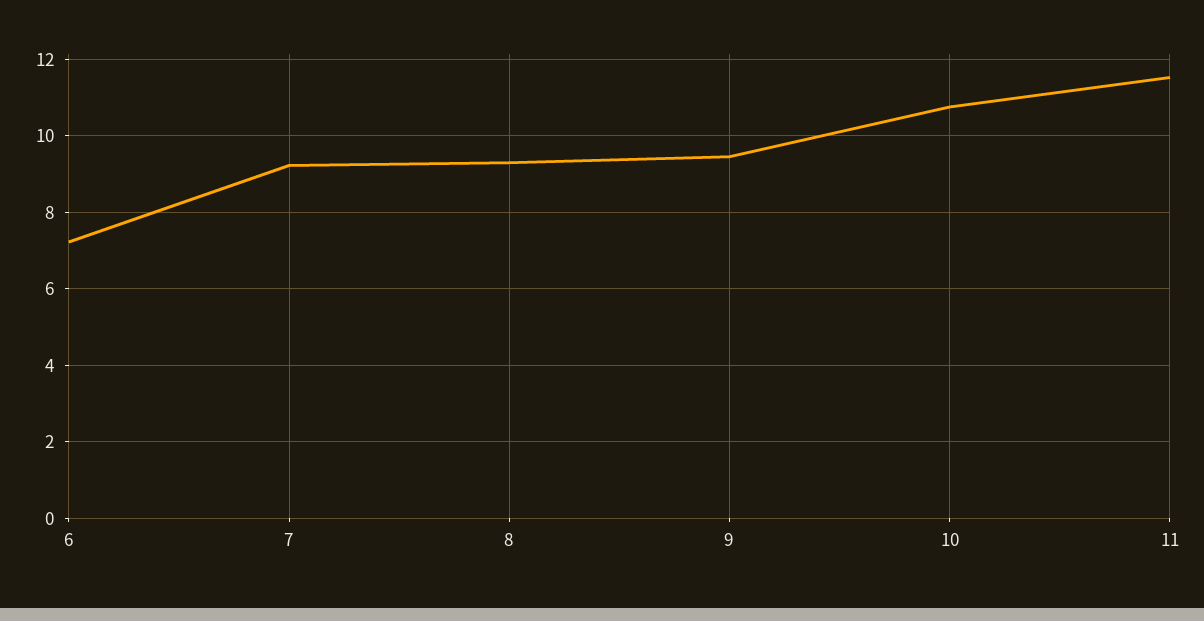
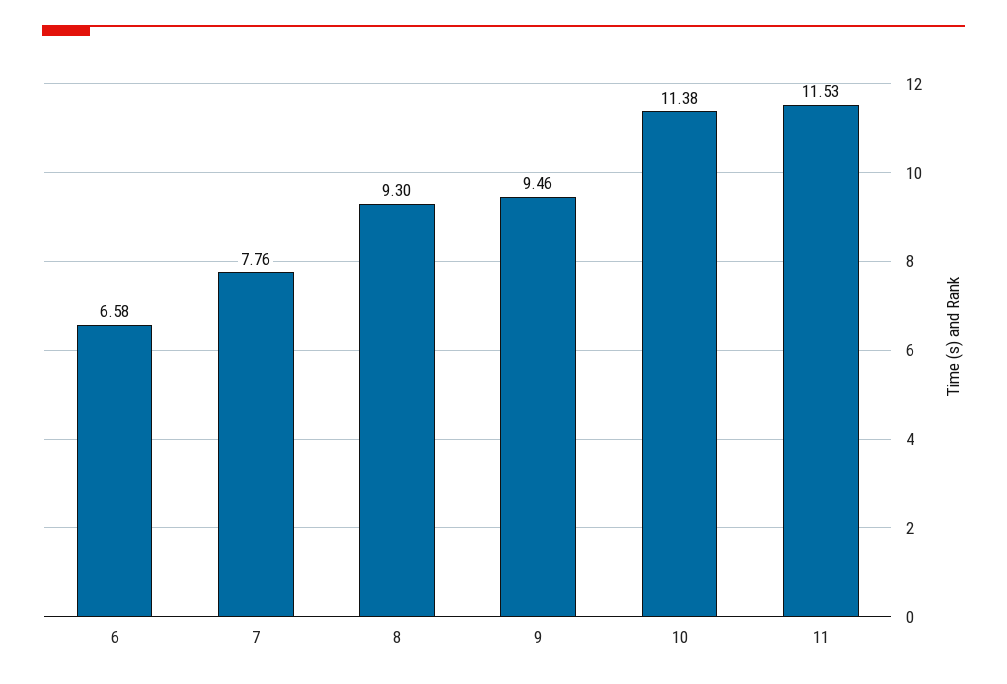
6: 7.2 -> 6.58
7: 9.2 -> 7.76
10: 10.8 -> 11.38

